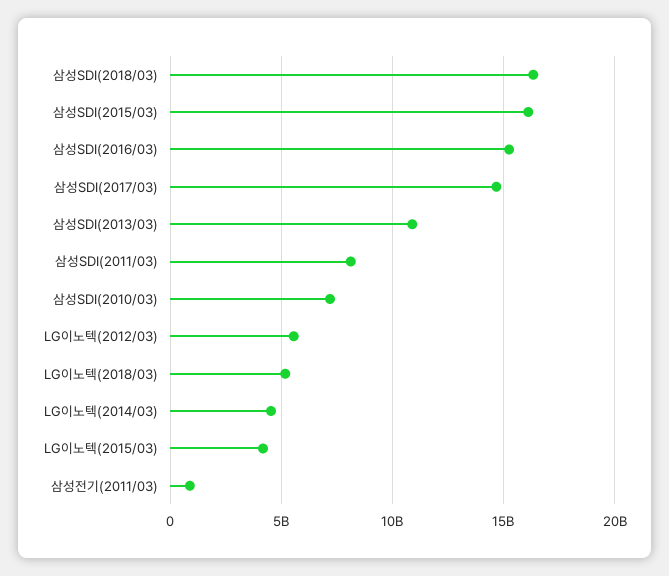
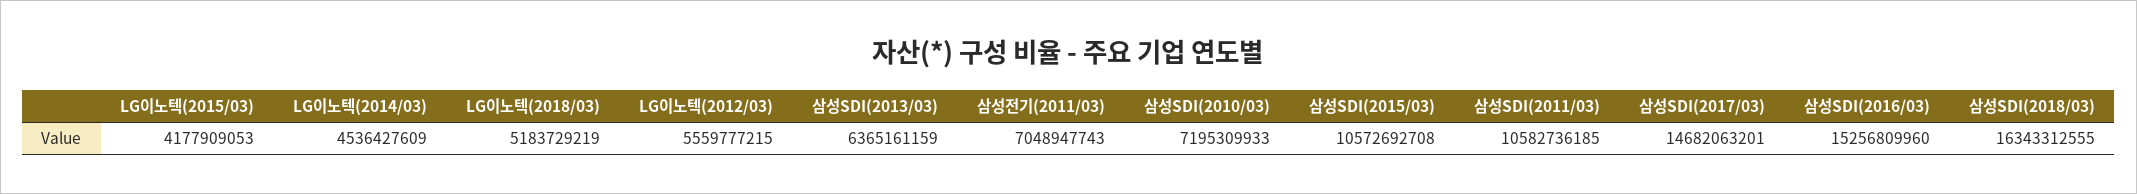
삼성SDI(2015/03): 16000000000 -> 10572692708
삼성SDI(2013/03): 11000000000 -> 6365161159
삼성SDI(2011/03): 8000000000 -> 10582736185
삼성전기(2011/03): 1000000000 -> 7048947743

